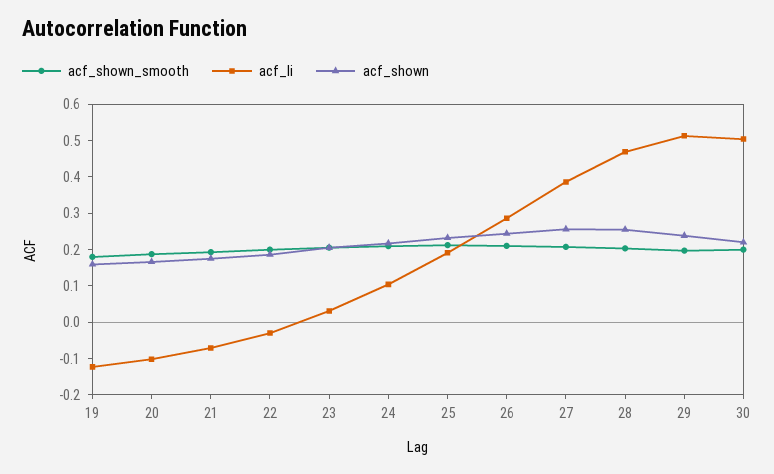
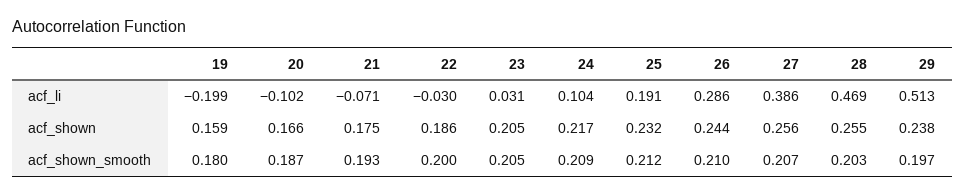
acf_li, 19: -0.125 -> -0.199
acf_shown_smooth, 30: 0.2 -> none
acf_li, 30: 0.5 -> none
acf_shown, 30: 0.225 -> none

